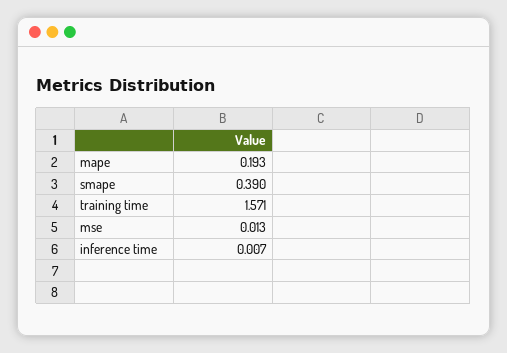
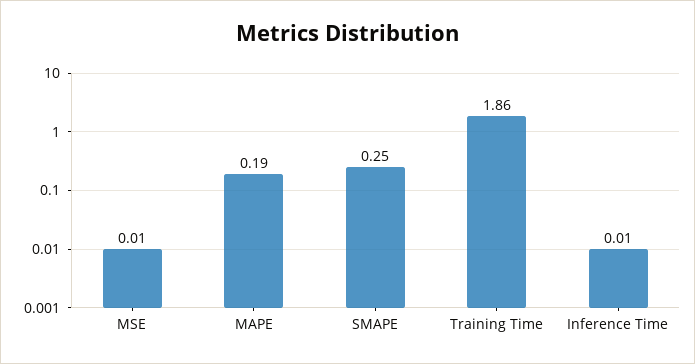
smape: 0.39 -> 0.25
training time: 1.571 -> 1.86

